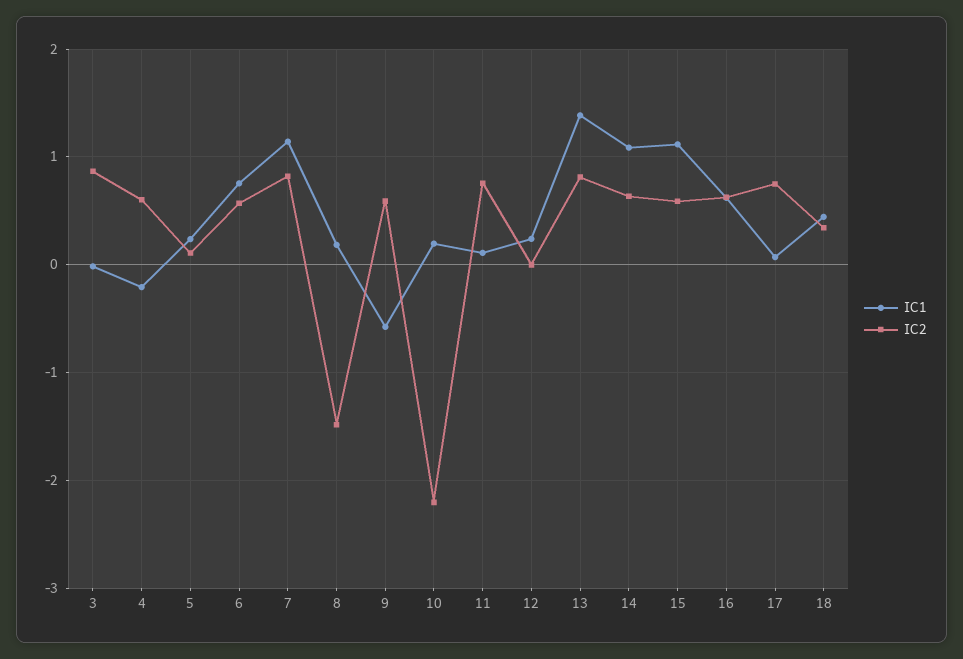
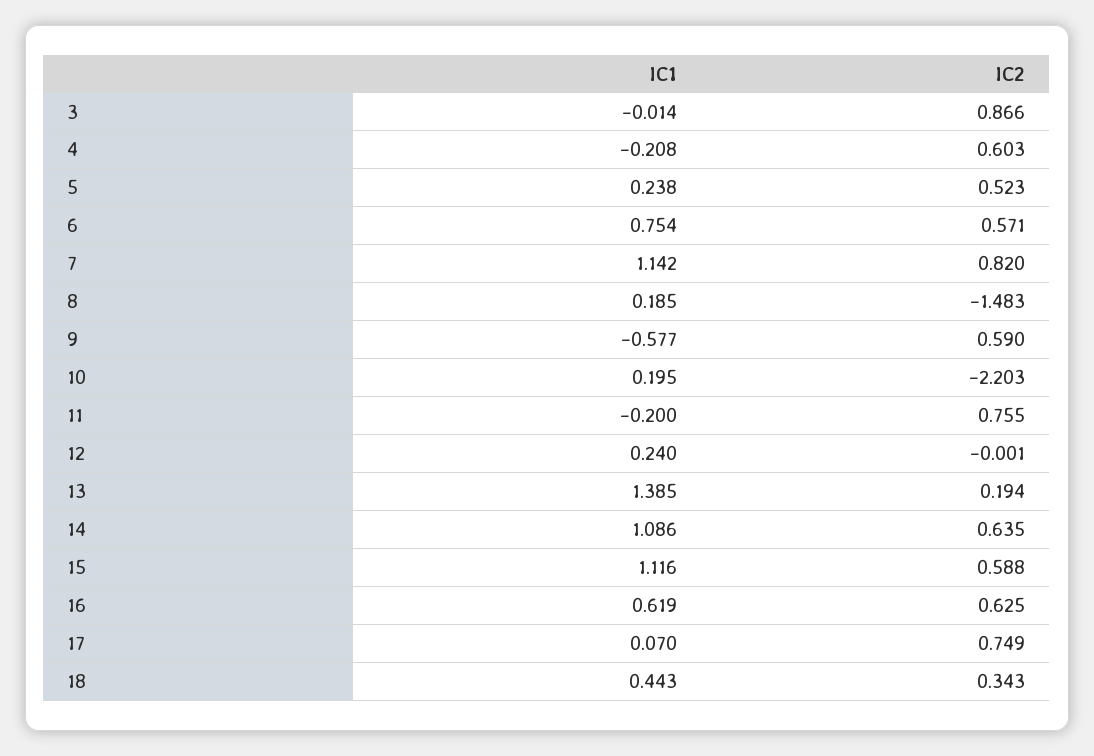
IC2, 5: 0.1 -> 0.523
IC1, 11: 0.1 -> -0.2
IC2, 13: 0.8 -> 0.194

